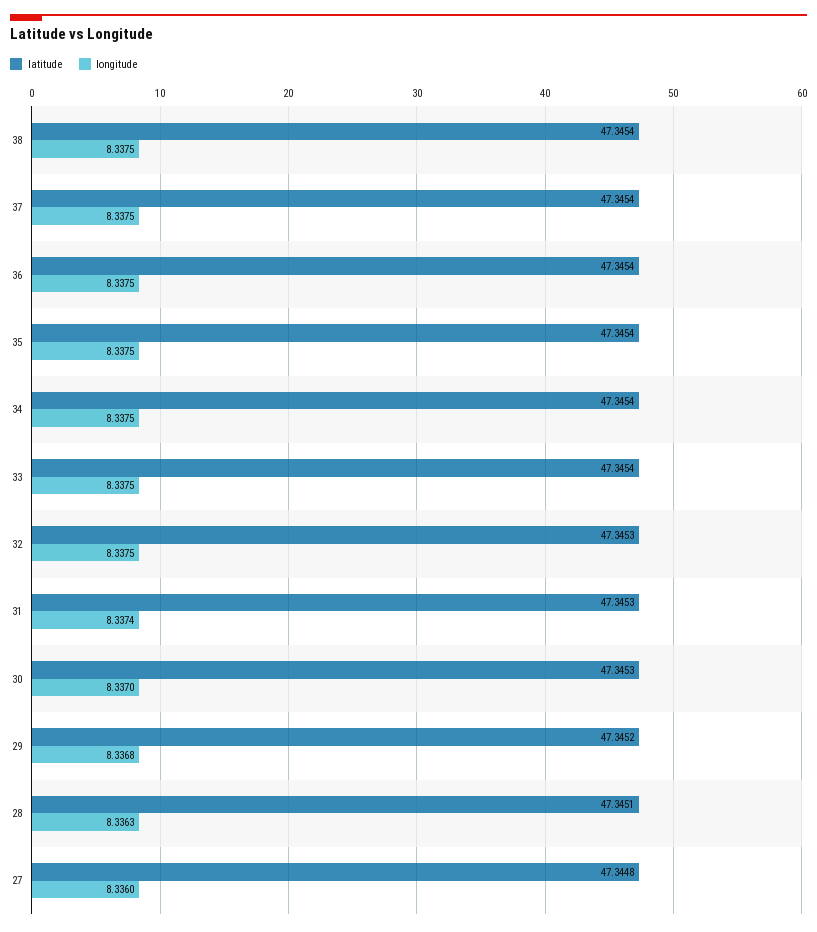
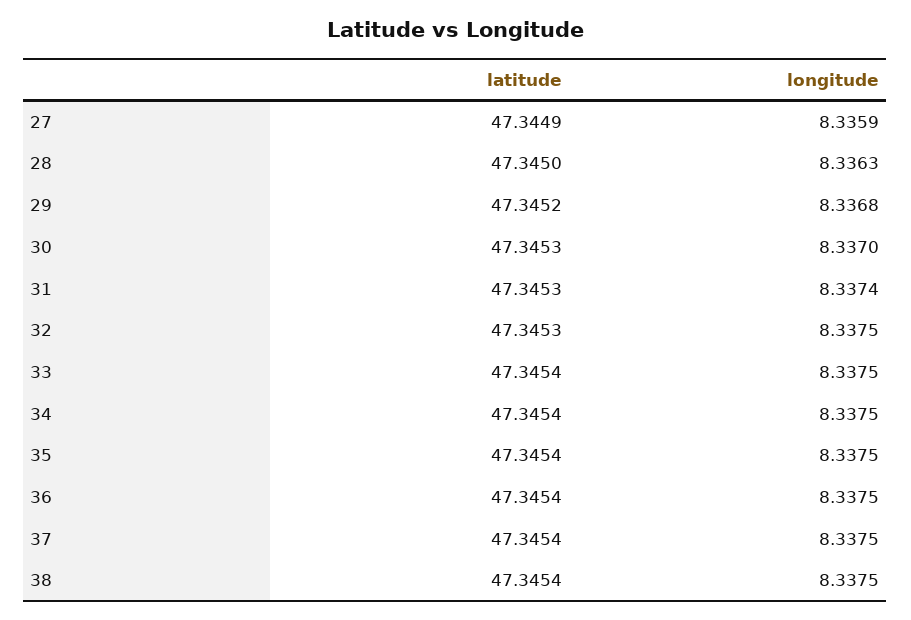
latitude, 28: 47.3451 -> 47.345
latitude, 27: 47.3448 -> 47.3449
longitude, 27: 8.336 -> 8.3359

